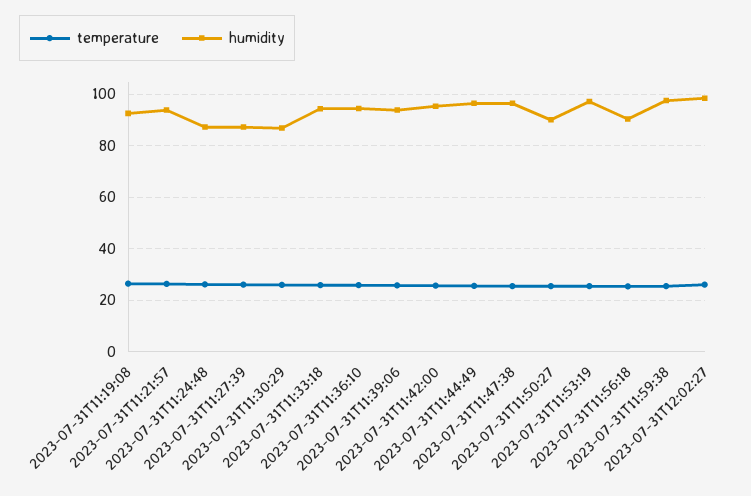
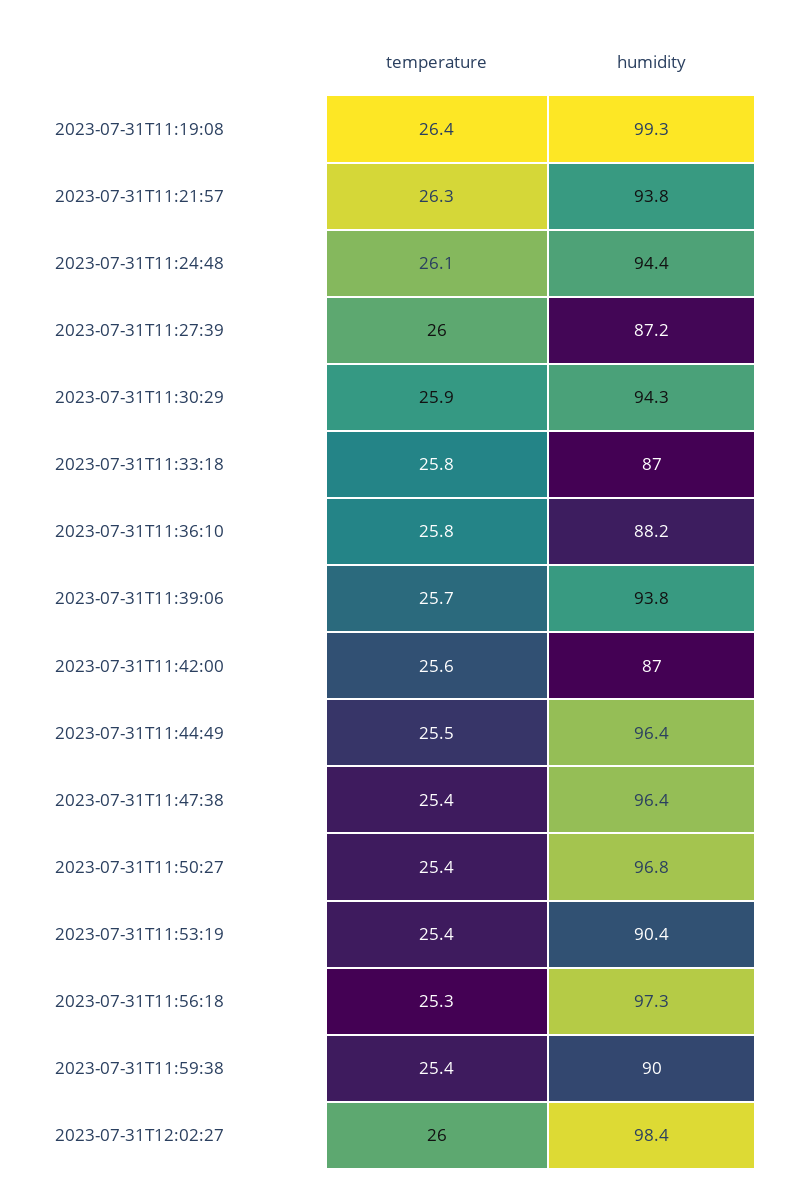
humidity, 2023-07-31T11:19:08: 92.5 -> 99.3
humidity, 2023-07-31T11:24:48: 87.5 -> 94.4
humidity, 2023-07-31T11:30:29: 87.5 -> 94.3
humidity, 2023-07-31T11:33:18: 95 -> 87
humidity, 2023-07-31T11:36:10: 95 -> 88.2
humidity, 2023-07-31T11:42:00: 95 -> 87
humidity, 2023-07-31T11:50:27: 90 -> 96.8
humidity, 2023-07-31T11:53:19: 97.5 -> 90.4
humidity, 2023-07-31T11:56:18: 90 -> 97.3
humidity, 2023-07-31T11:59:38: 97.5 -> 90

